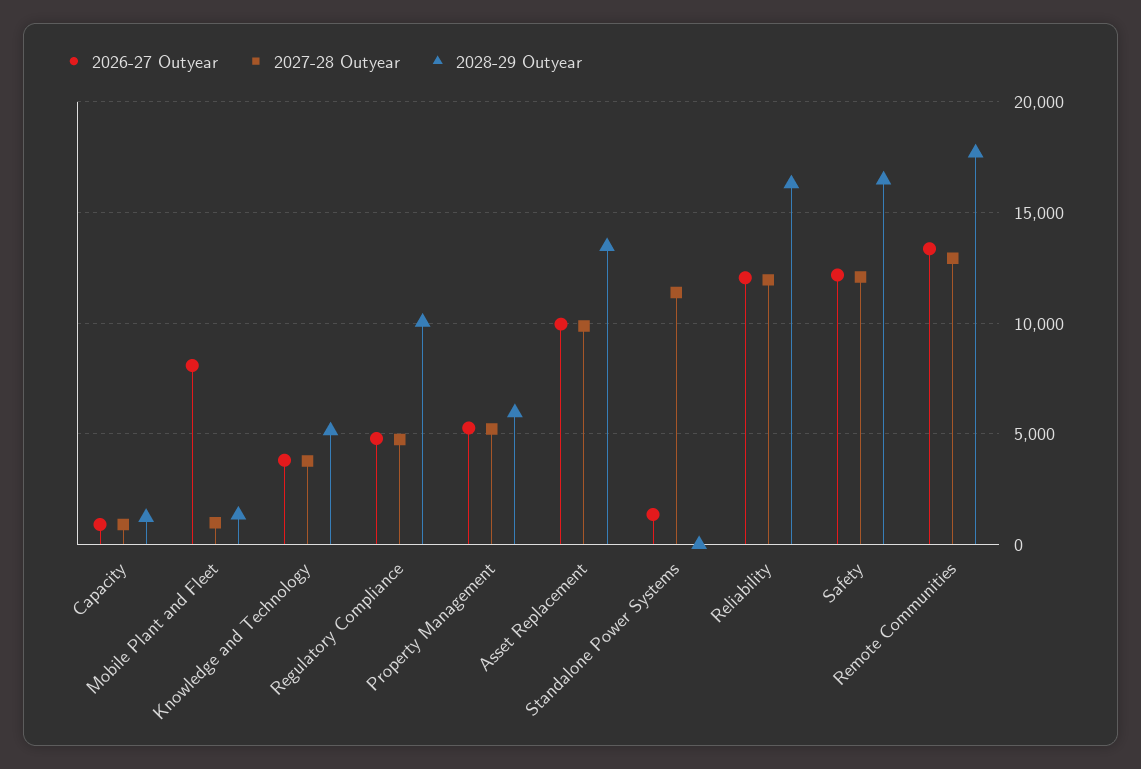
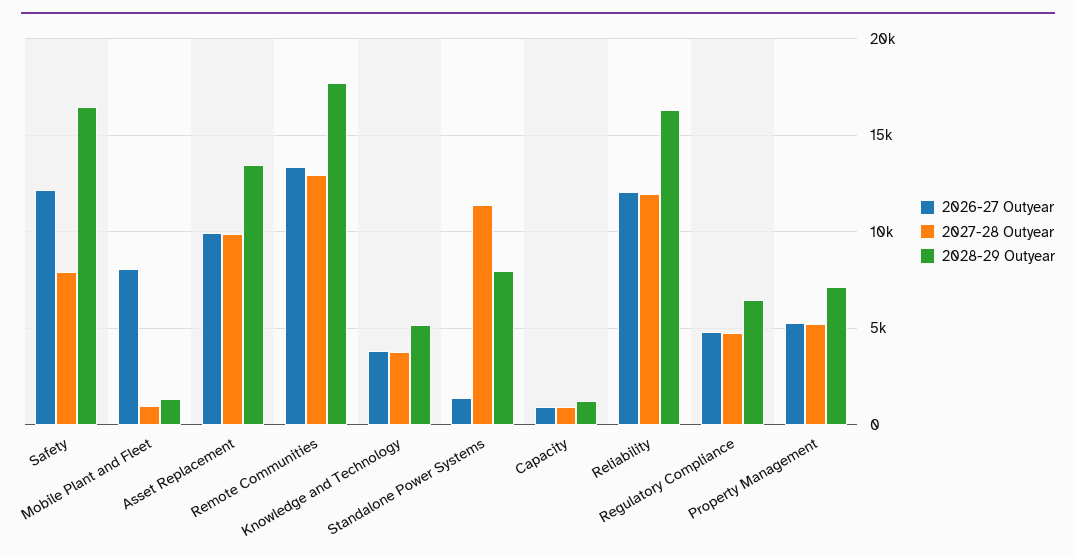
2028-29 Outyear, Regulatory Compliance: 10000 -> 6500
2028-29 Outyear, Property Management: 6000 -> 7000
2028-29 Outyear, Standalone Power Systems: 0 -> 8000
2027-28 Outyear, Safety: 12000 -> 8000

